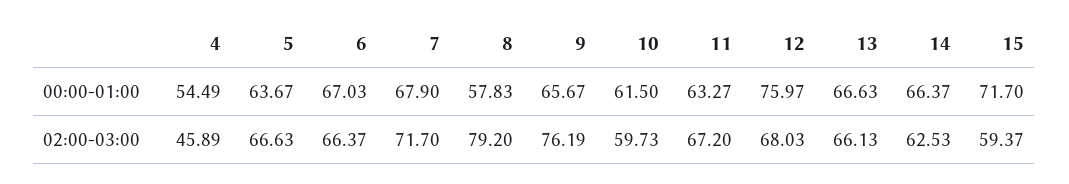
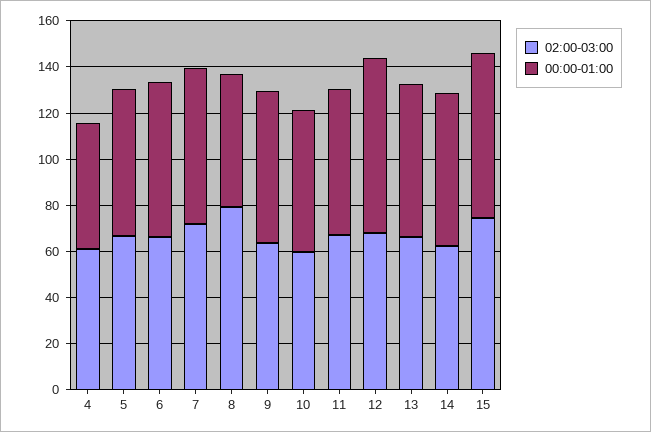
02:00-03:00, 4: 45.89 -> 60
02:00-03:00, 9: 76.19 -> 65
02:00-03:00, 15: 59.37 -> 75

